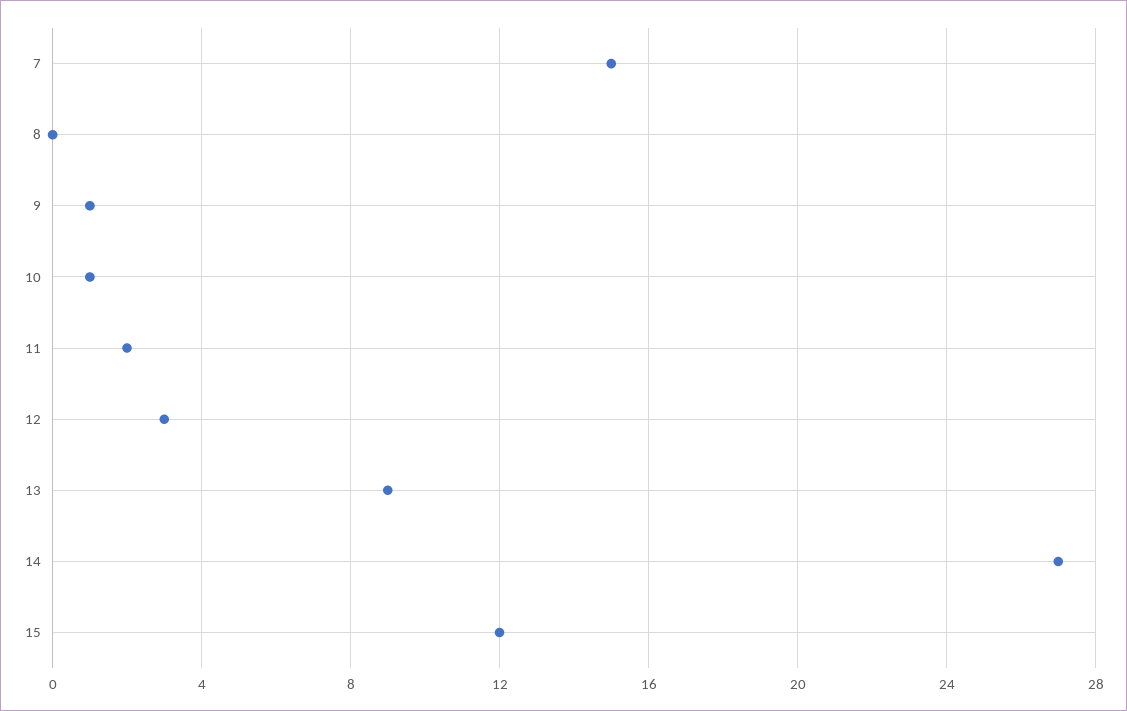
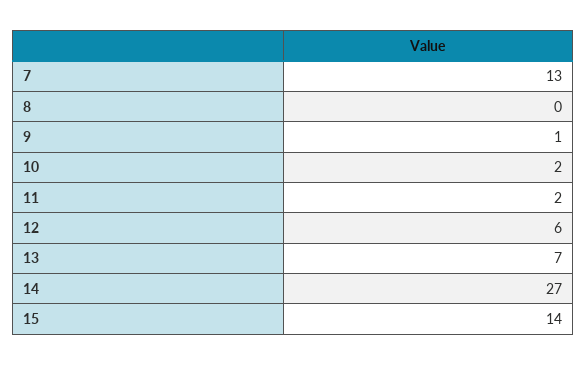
7: 15 -> 13
10: 1 -> 2
12: 3 -> 6
13: 9 -> 7
15: 12 -> 14

